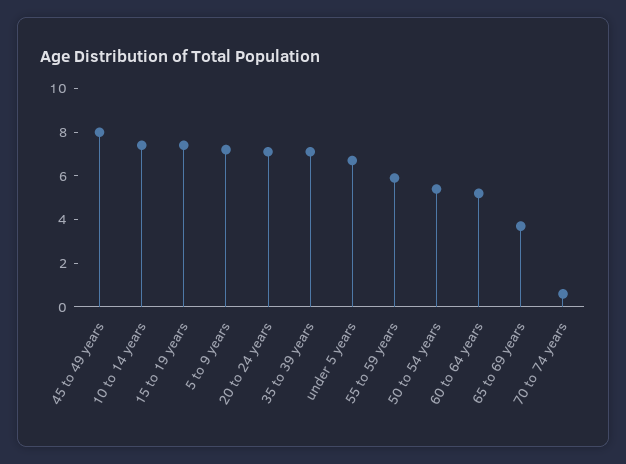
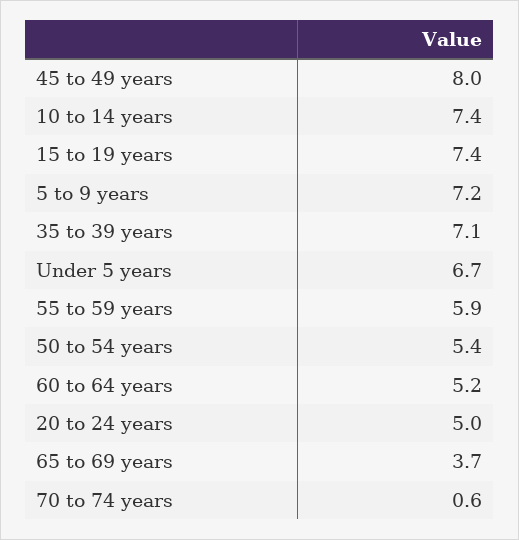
20 to 24 years: 7 -> 5

